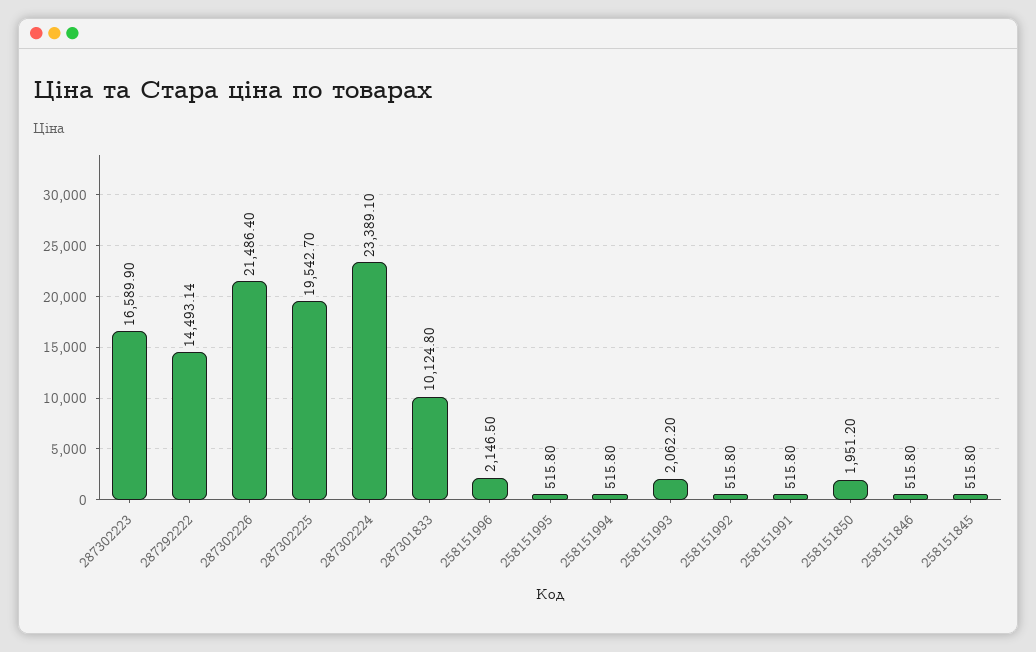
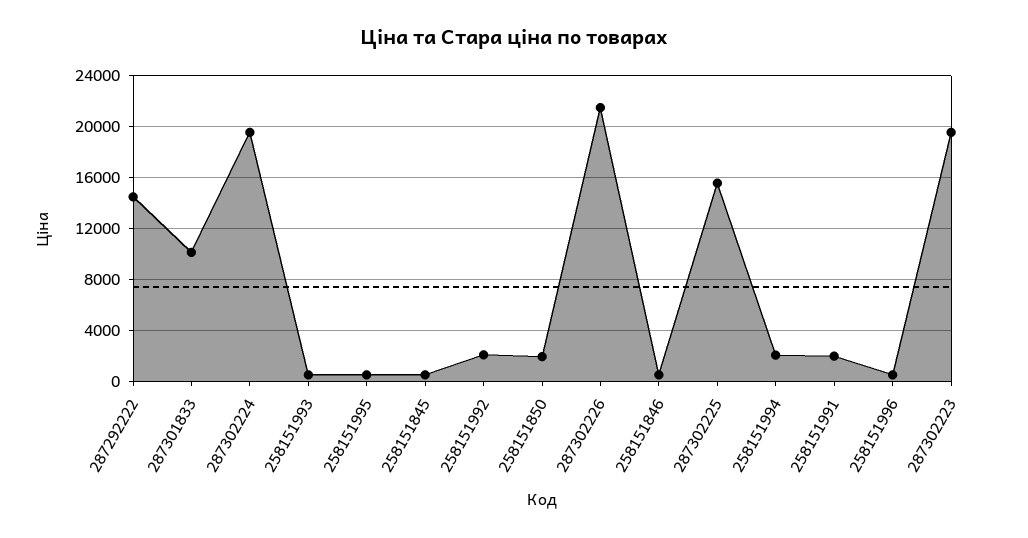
287302223: 16589.9 -> 19500
287302225: 19542.7 -> 15500
287302224: 23389.1 -> 19500
258151996: 2146.5 -> 500
258151994: 515.8 -> 2000
258151993: 2062.2 -> 500
258151992: 515.8 -> 2000
258151991: 515.8 -> 2000

